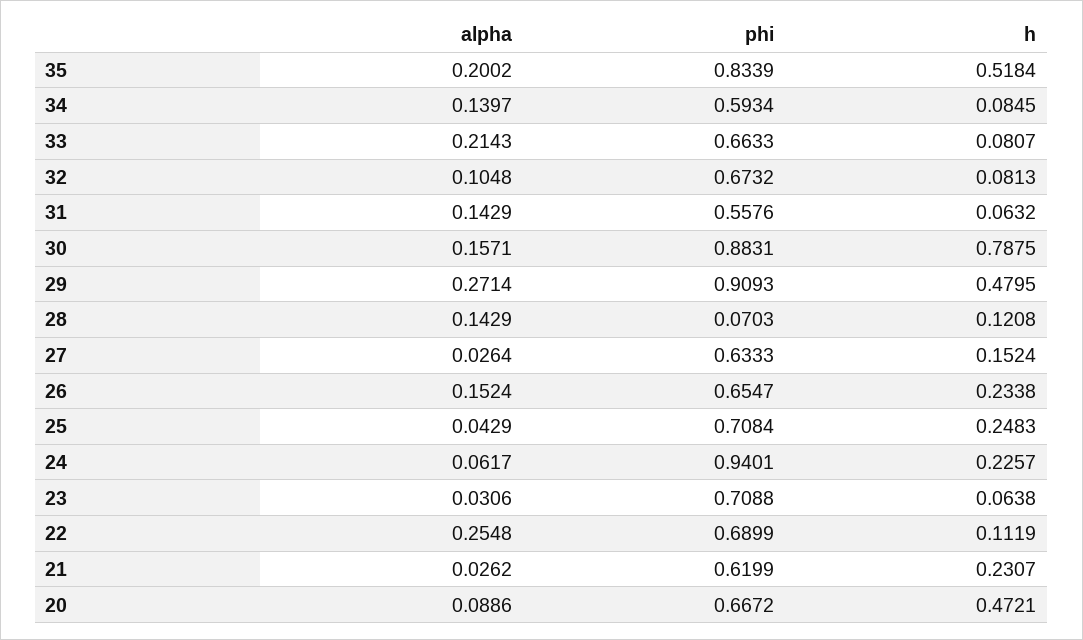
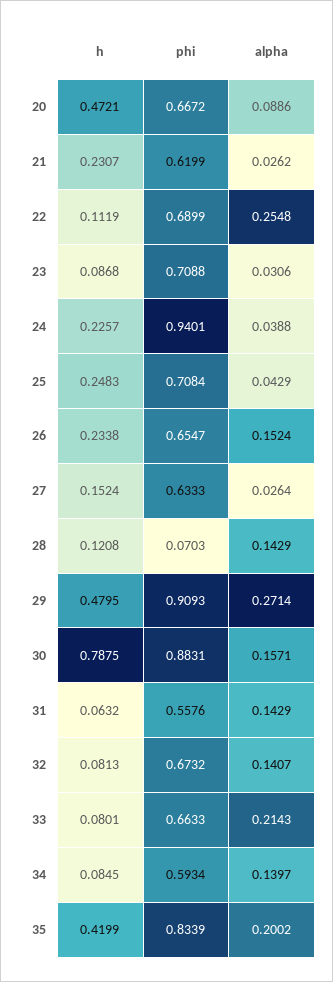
h, 35: 0.5184 -> 0.4199
h, 33: 0.0807 -> 0.0801
alpha, 32: 0.1048 -> 0.1407
alpha, 24: 0.0617 -> 0.0388
h, 23: 0.0638 -> 0.0868

